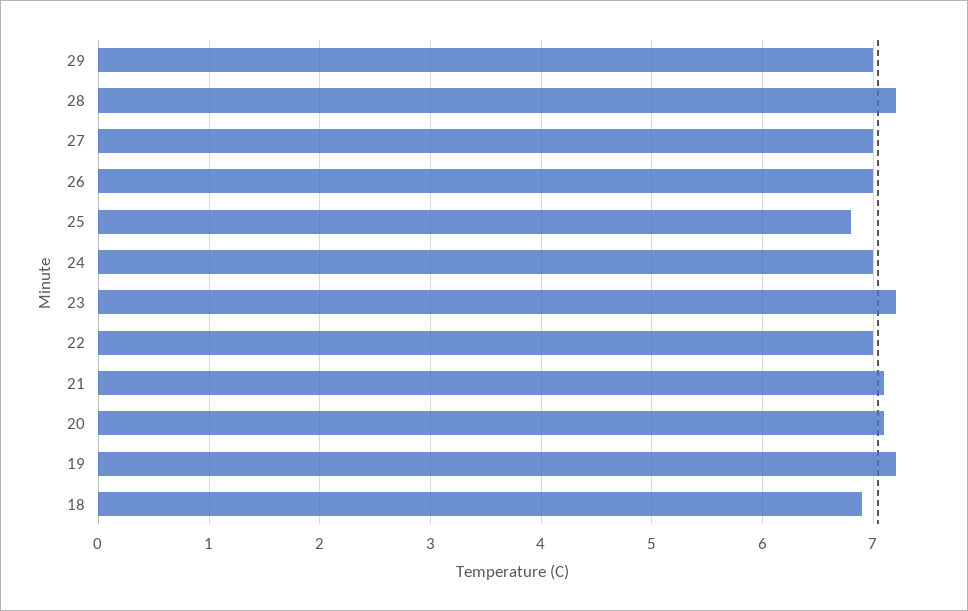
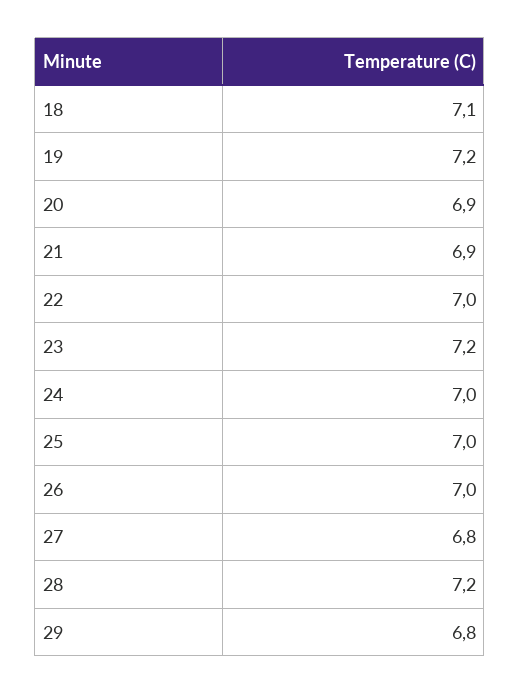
29: 7 -> 6.8
27: 7 -> 6.8
25: 6.8 -> 7
21: 7.1 -> 6.9
20: 7.1 -> 6.9
18: 6.9 -> 7.1

